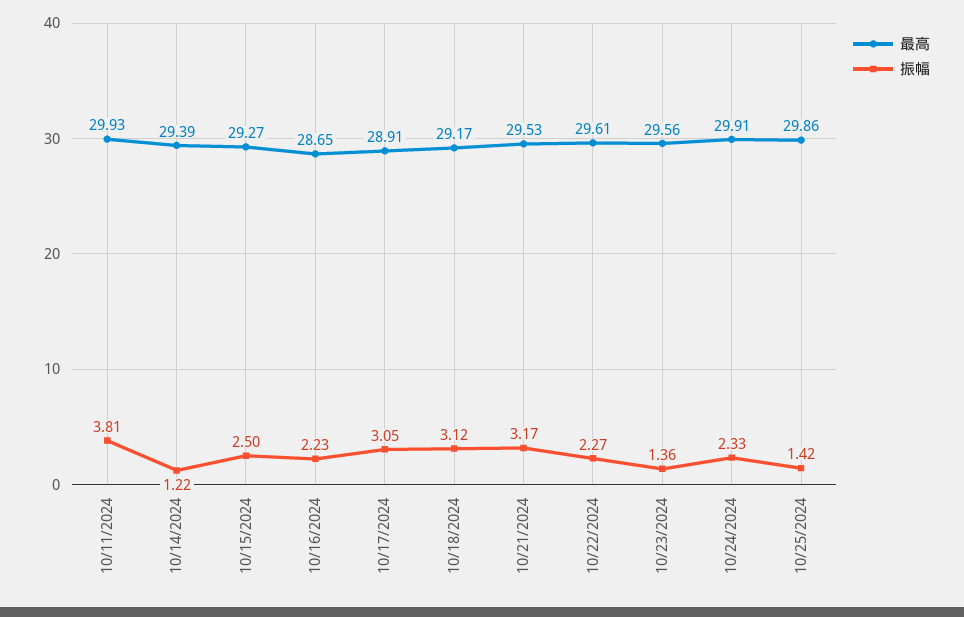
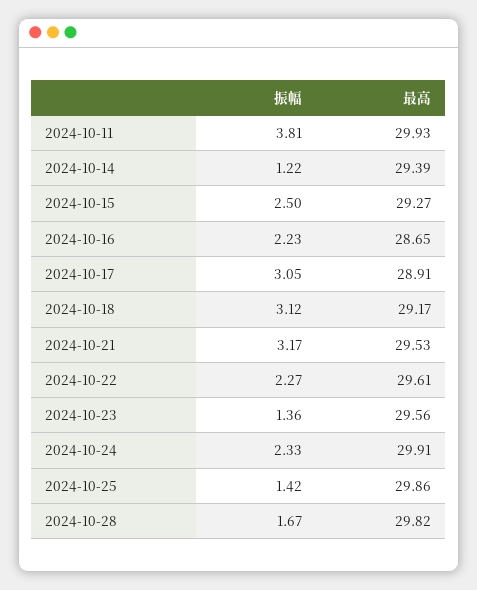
振幅, 2024-10-28: none -> 1.67
最高, 2024-10-28: none -> 29.82

